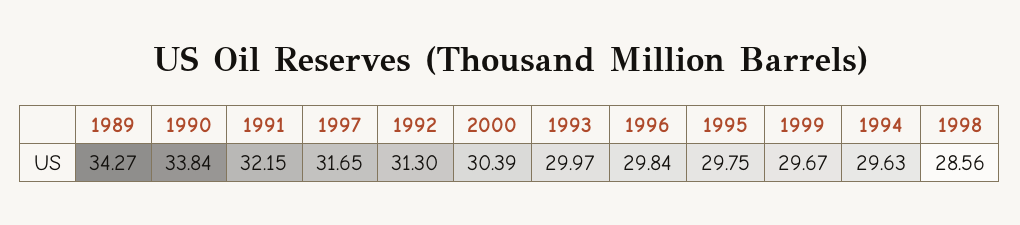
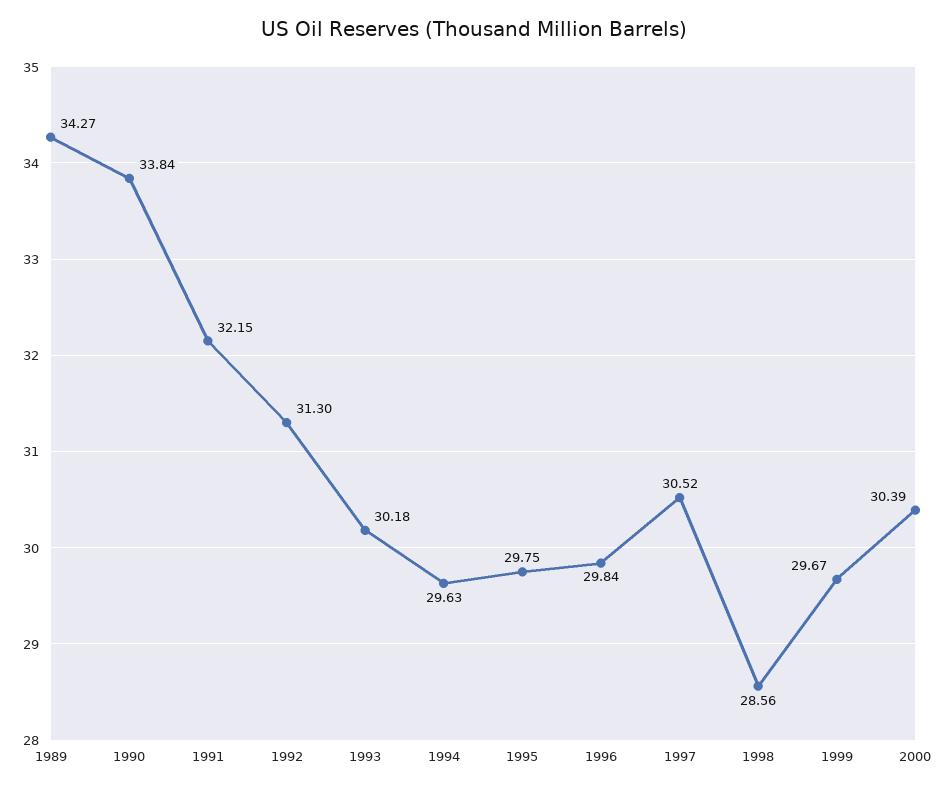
1997: 31.65 -> 30.52
1993: 29.97 -> 30.18

